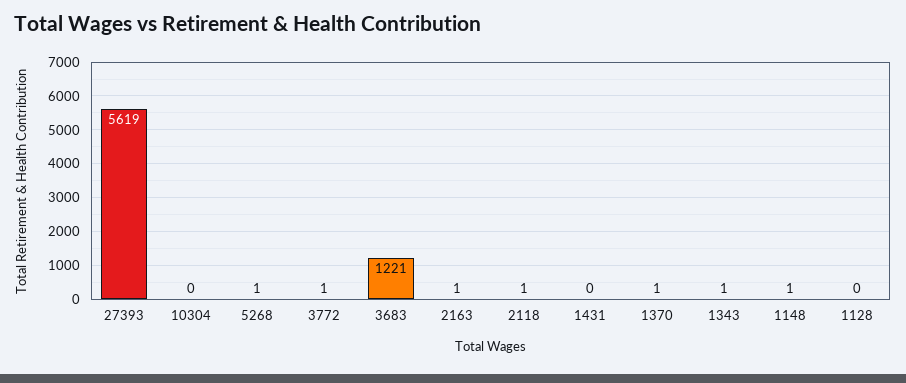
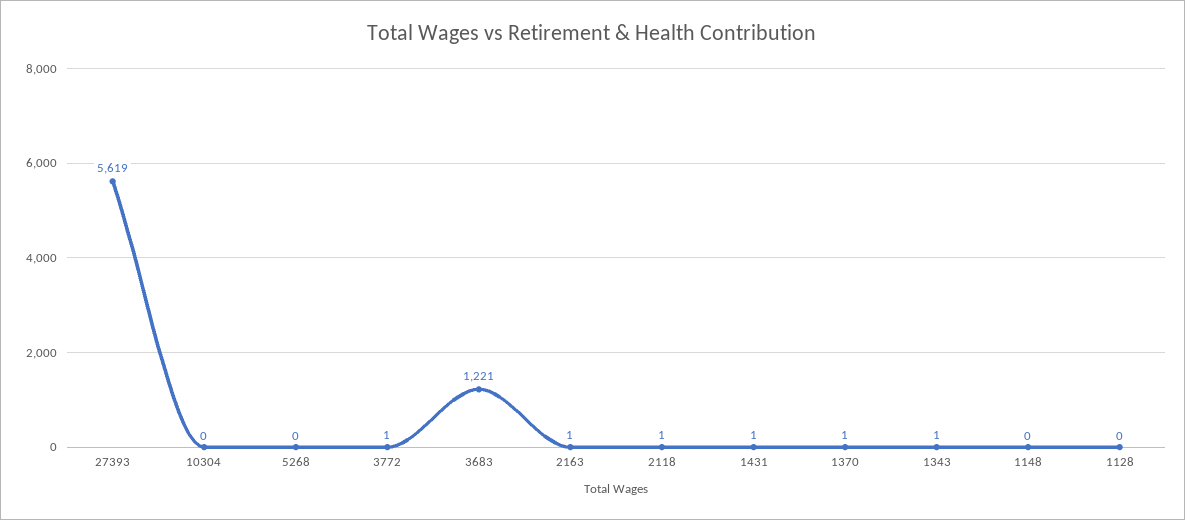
5268: 1 -> 0
1431: 0 -> 1
1148: 1 -> 0

